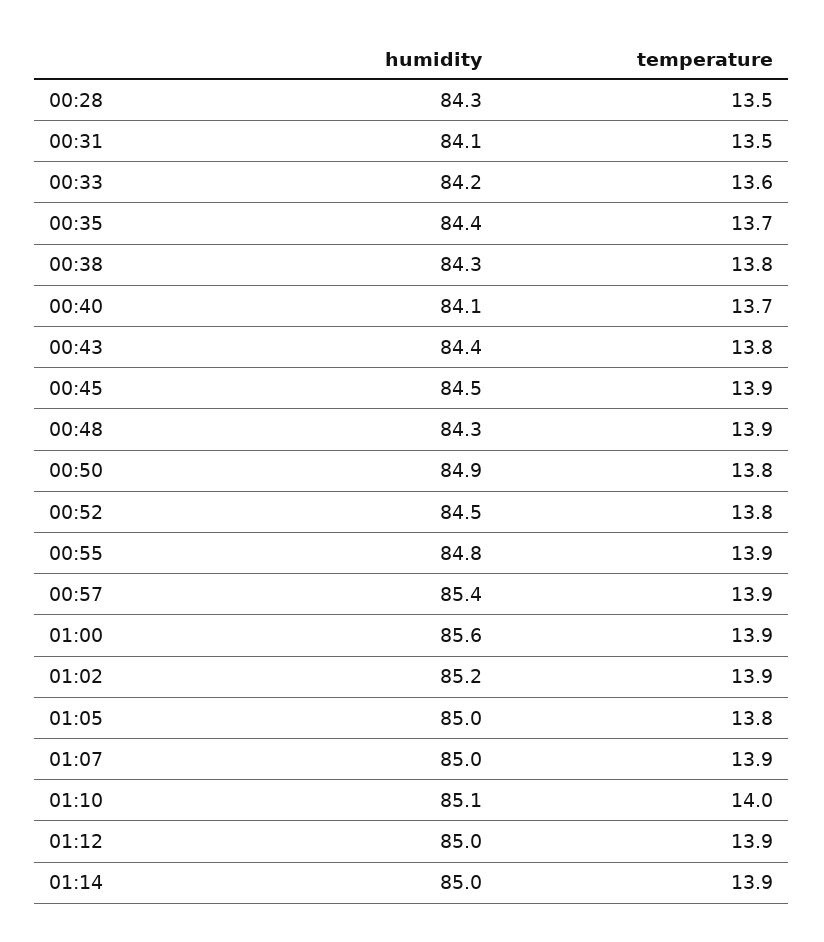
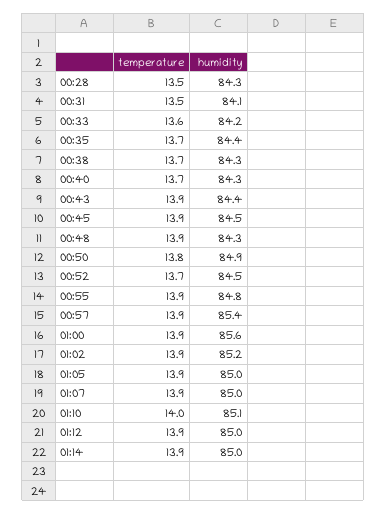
temperature, 00:38: 13.8 -> 13.7
humidity, 00:40: 84.1 -> 84.3
temperature, 00:43: 13.8 -> 13.9
temperature, 00:52: 13.8 -> 13.7
temperature, 01:05: 13.8 -> 13.9

